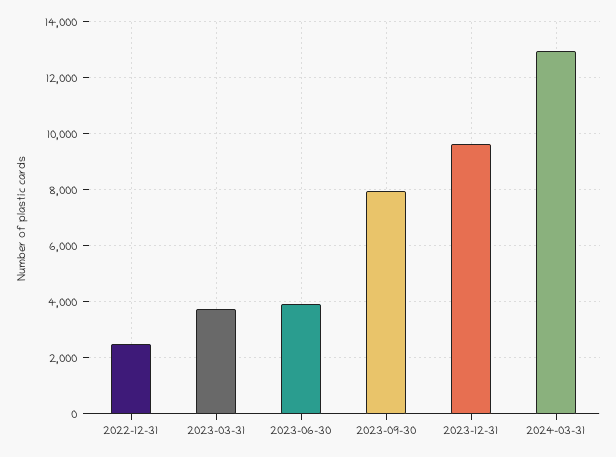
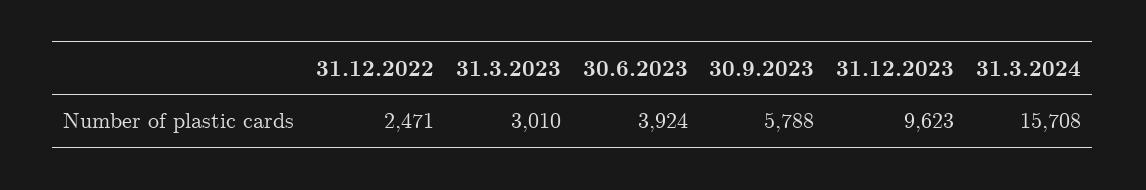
2023-03-31: 3750 -> 3010
2023-09-30: 8000 -> 5788
2024-03-31: 13000 -> 15708

